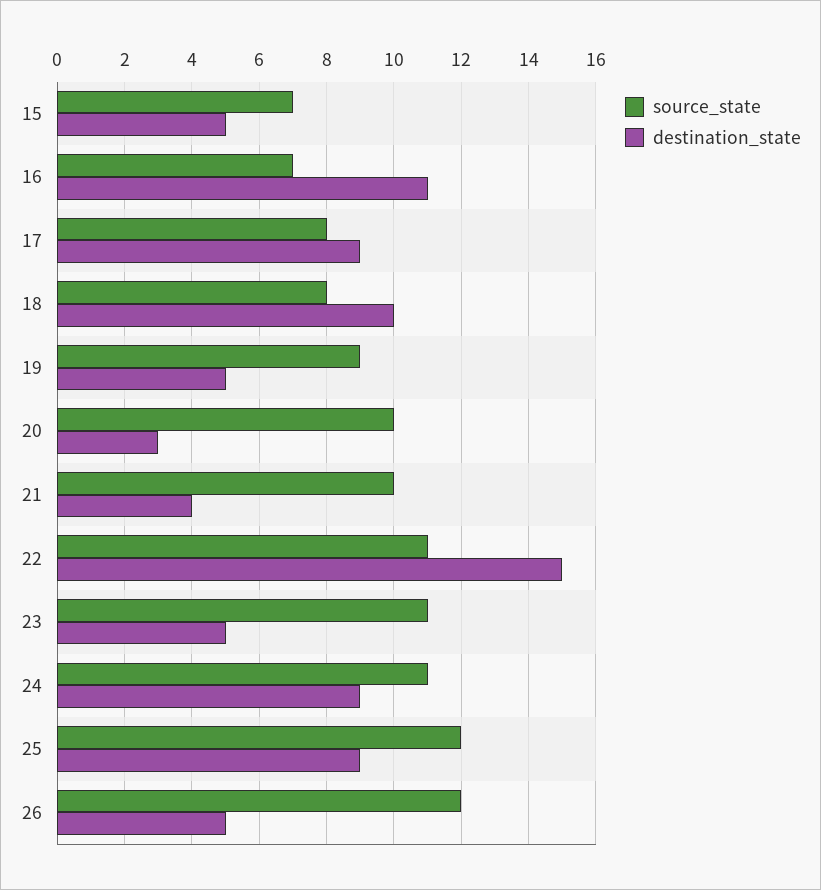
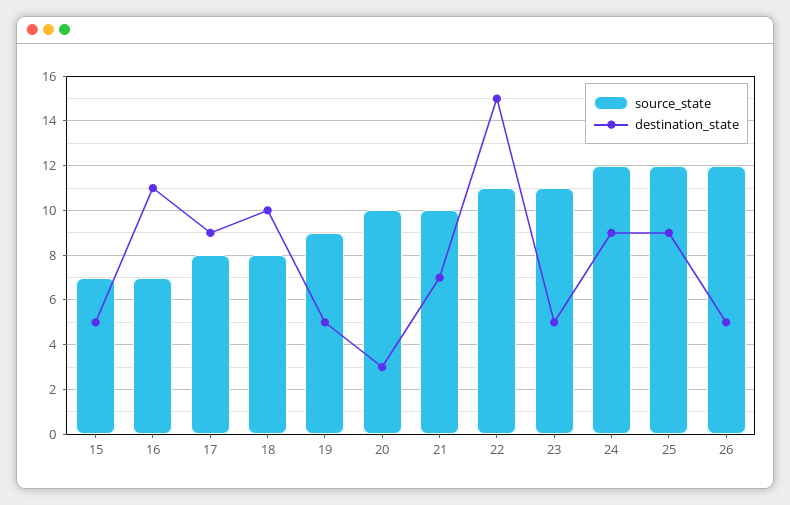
destination_state, 21: 4 -> 7
source_state, 24: 11 -> 12

